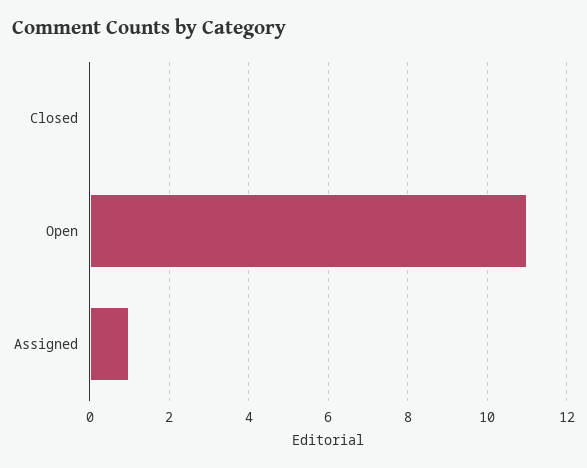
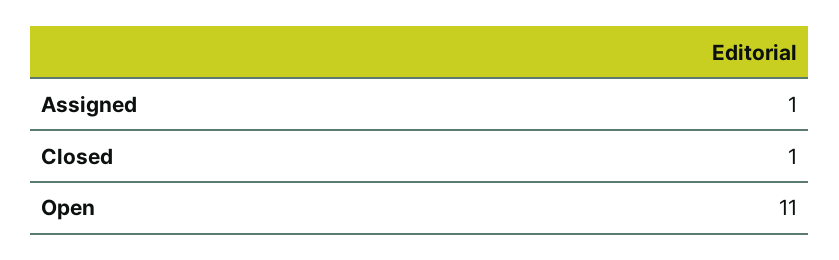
Closed: 0 -> 1

